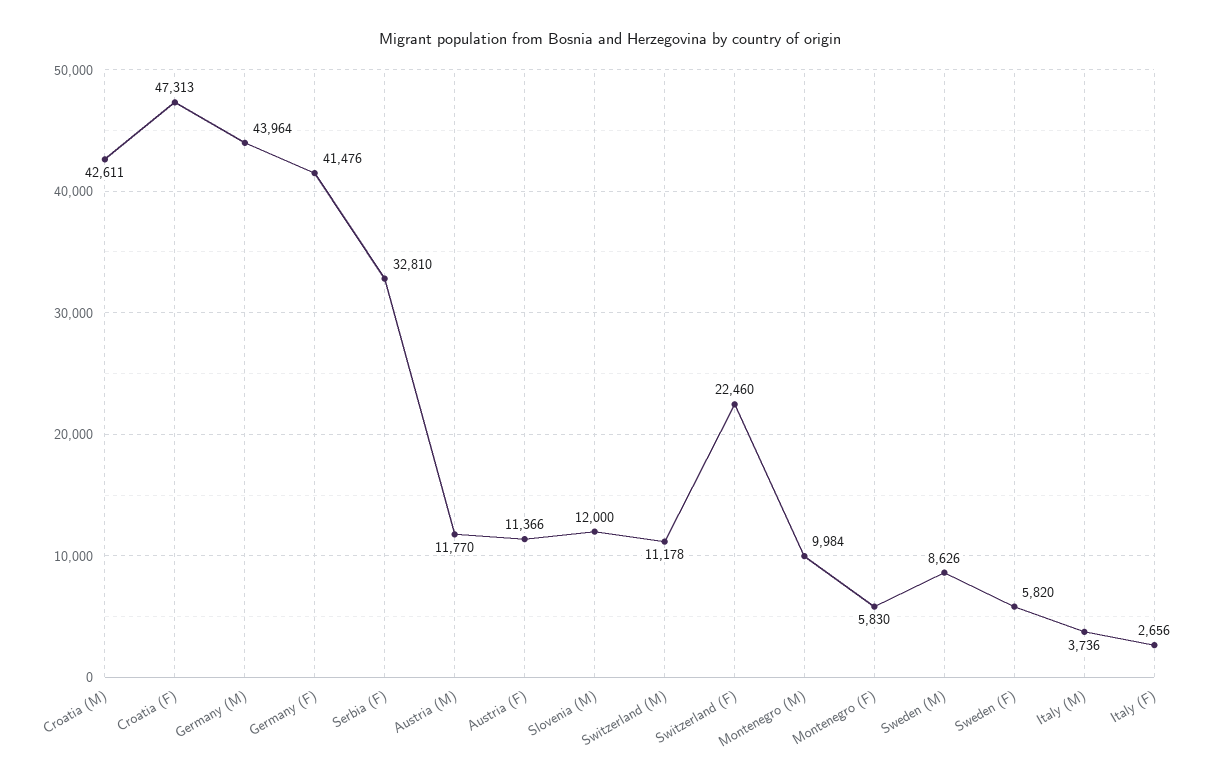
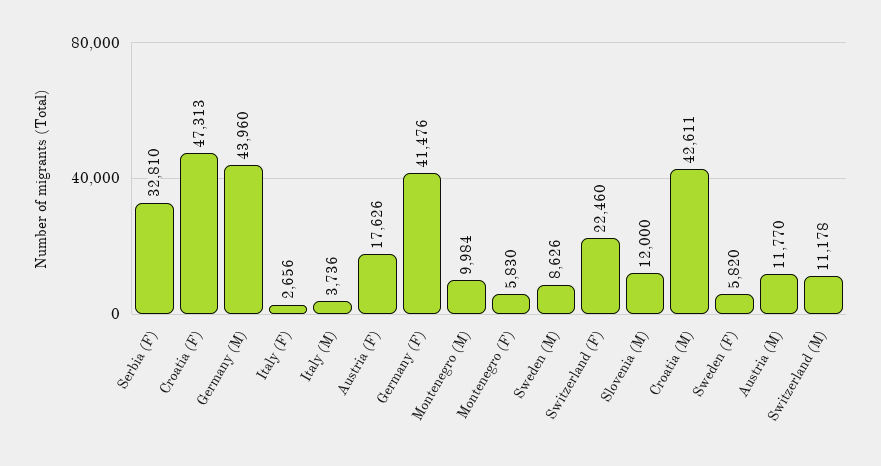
Germany (M): 43964 -> 43960
Austria (F): 11366 -> 17626

